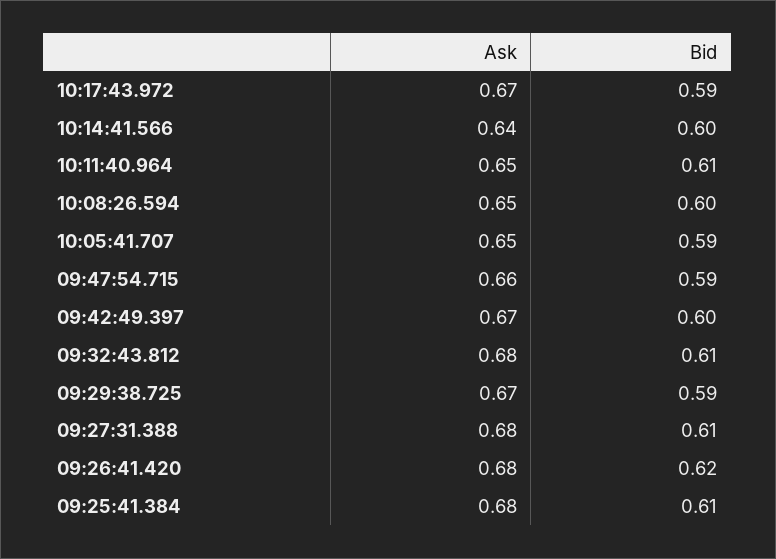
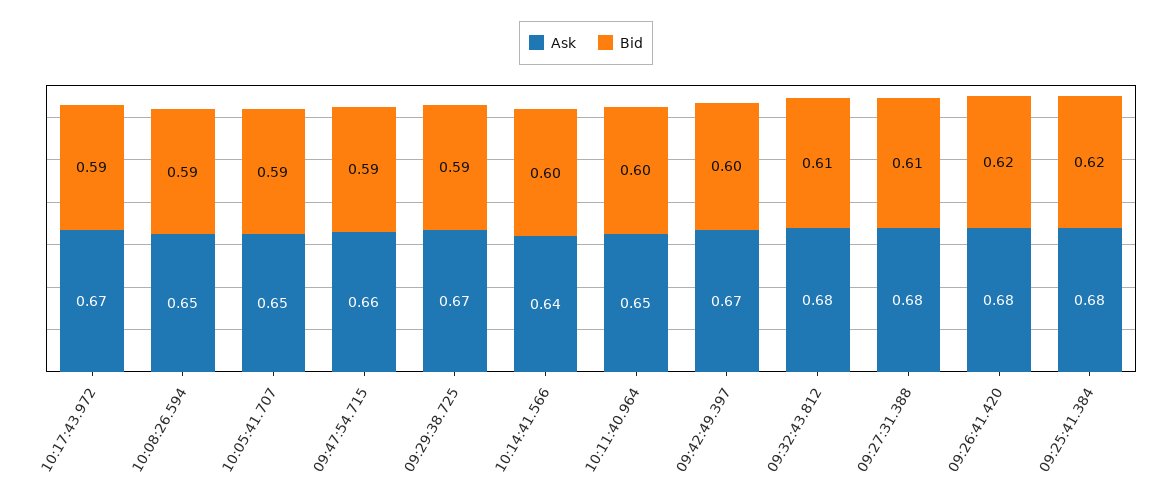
Bid, 10:11:40.964: 0.61 -> 0.6
Bid, 10:08:26.594: 0.6 -> 0.59
Bid, 09:25:41.384: 0.61 -> 0.62

